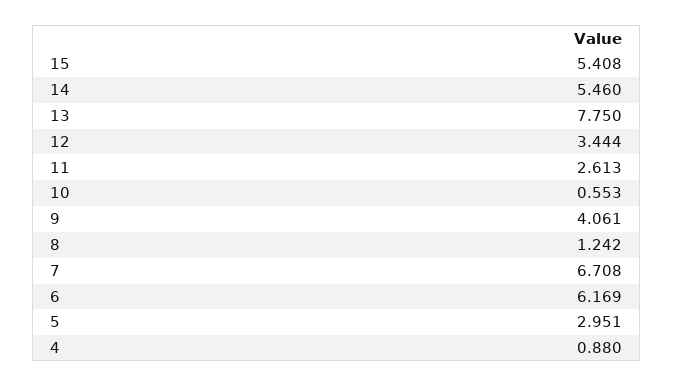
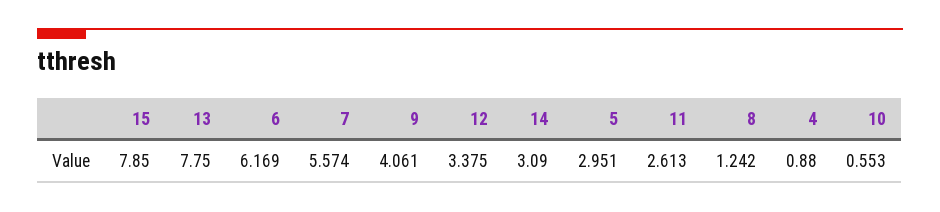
15: 5.408 -> 7.85
14: 5.46 -> 3.09
12: 3.444 -> 3.375
7: 6.708 -> 5.574

